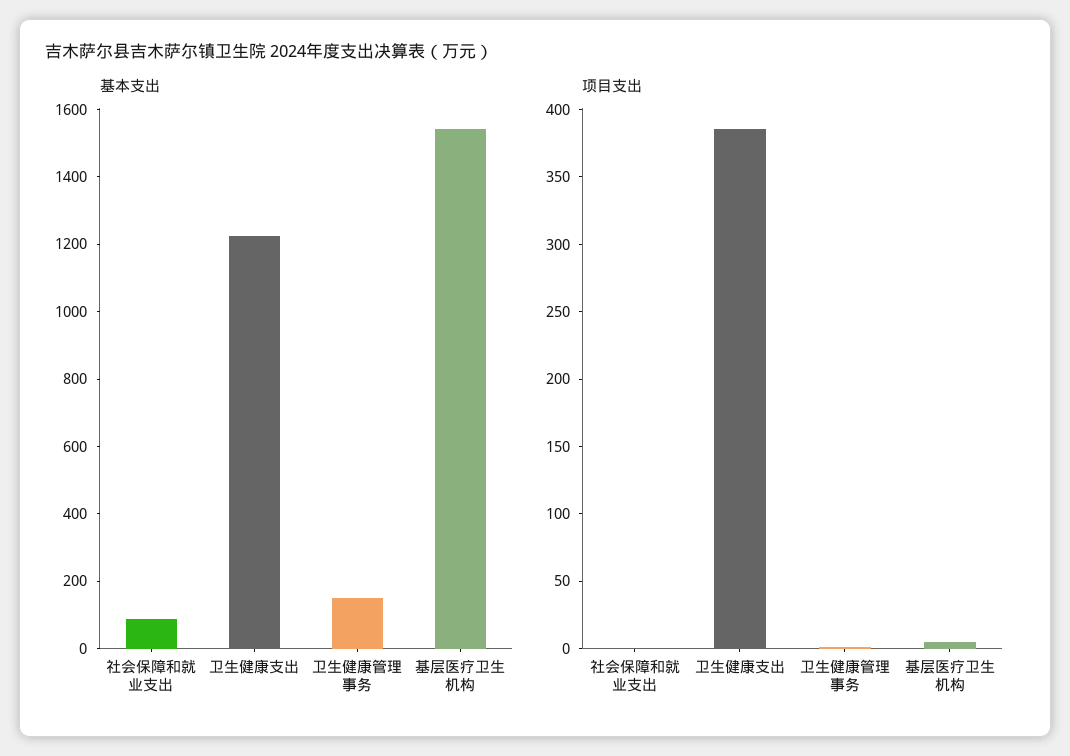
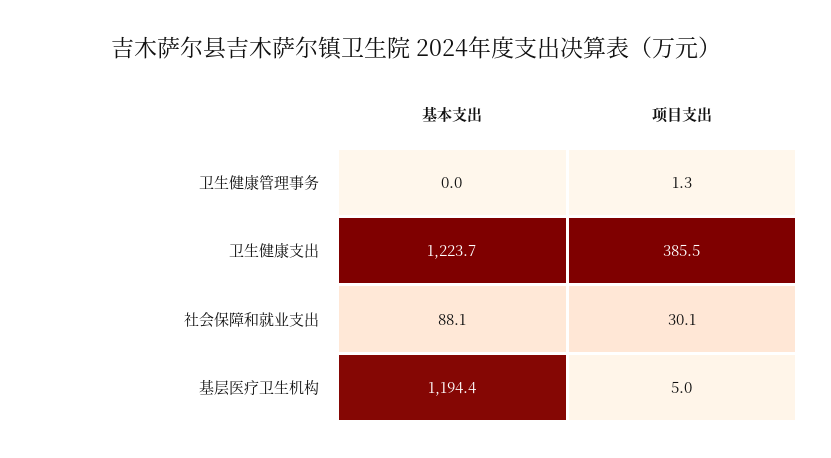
基本支出, 卫生健康管理事务: 150 -> 0
基本支出, 基层医疗卫生机构: 1550 -> 1194.4
项目支出, 社会保障和就业支出: 0 -> 30.1

